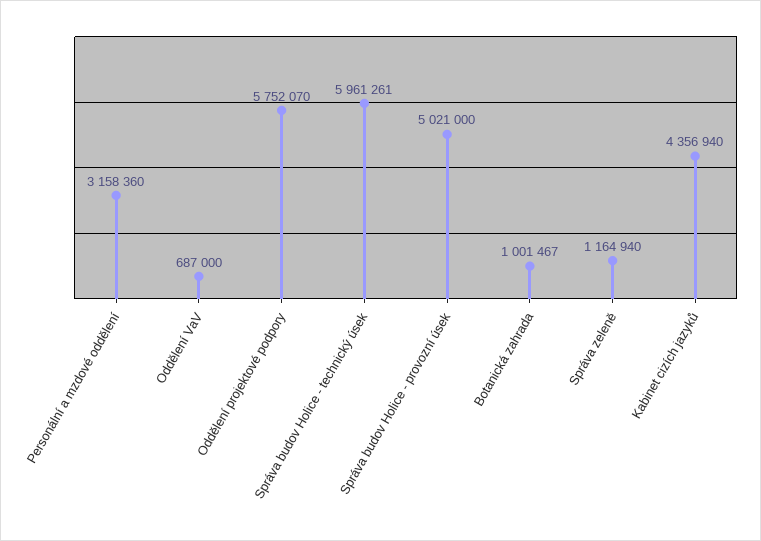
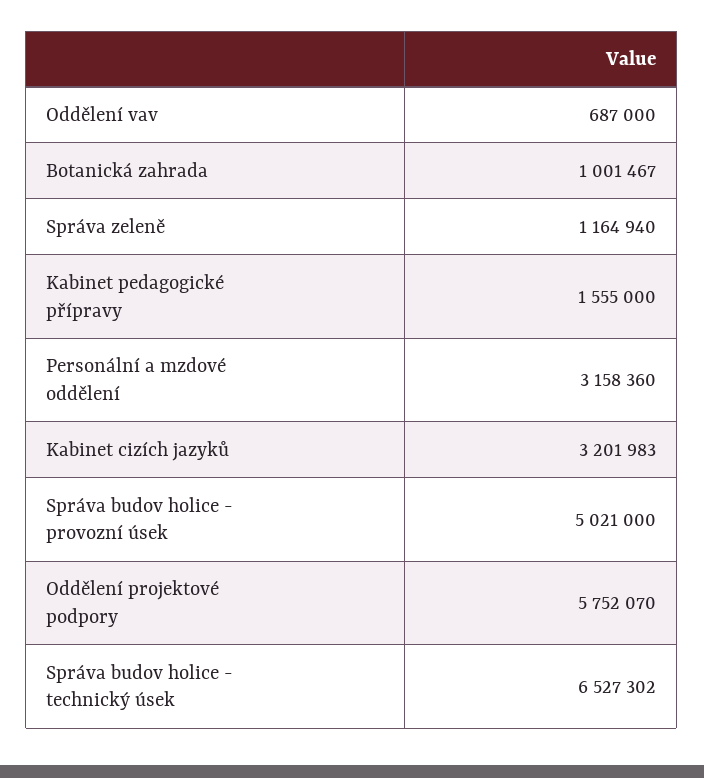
Správa budov Holice - technický úsek: 5961261 -> 6527302
Kabinet cizích jazyků: 4356940 -> 3201983
Kabinet pedagogické přípravy: none -> 1555000

